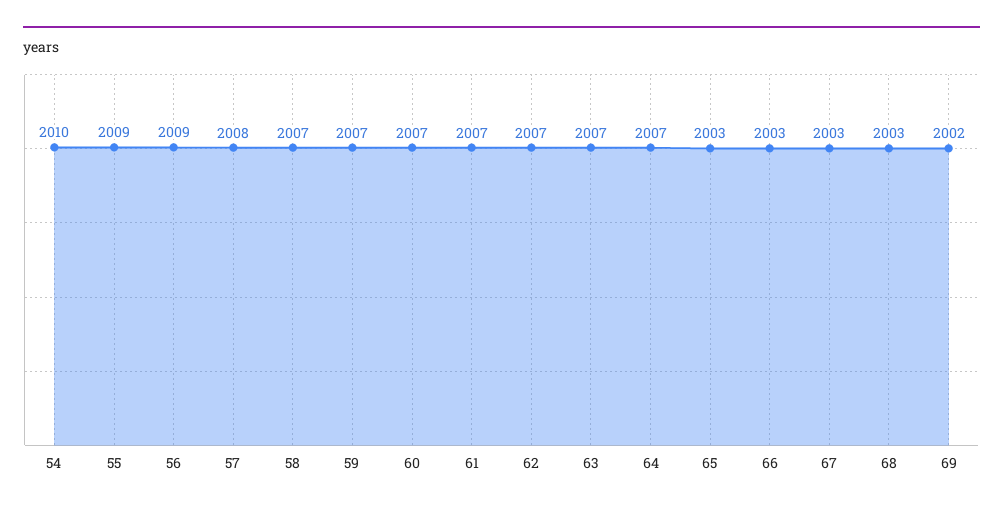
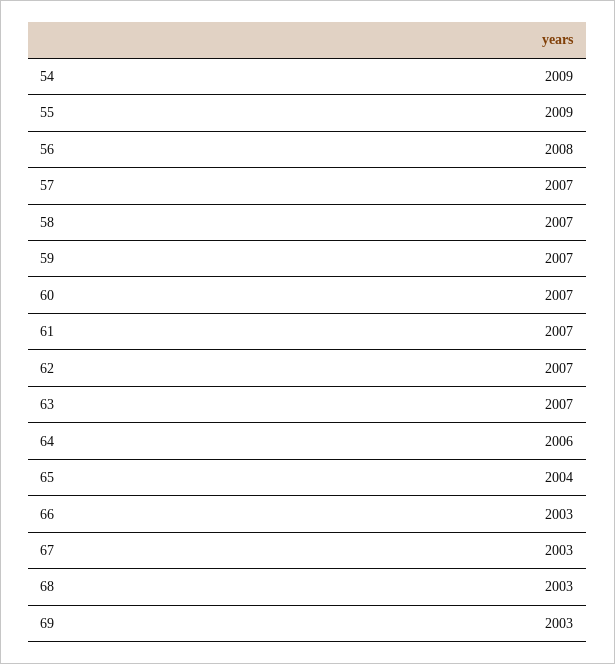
54: 2010 -> 2009
56: 2009 -> 2008
57: 2008 -> 2007
64: 2007 -> 2006
65: 2003 -> 2004
69: 2002 -> 2003

